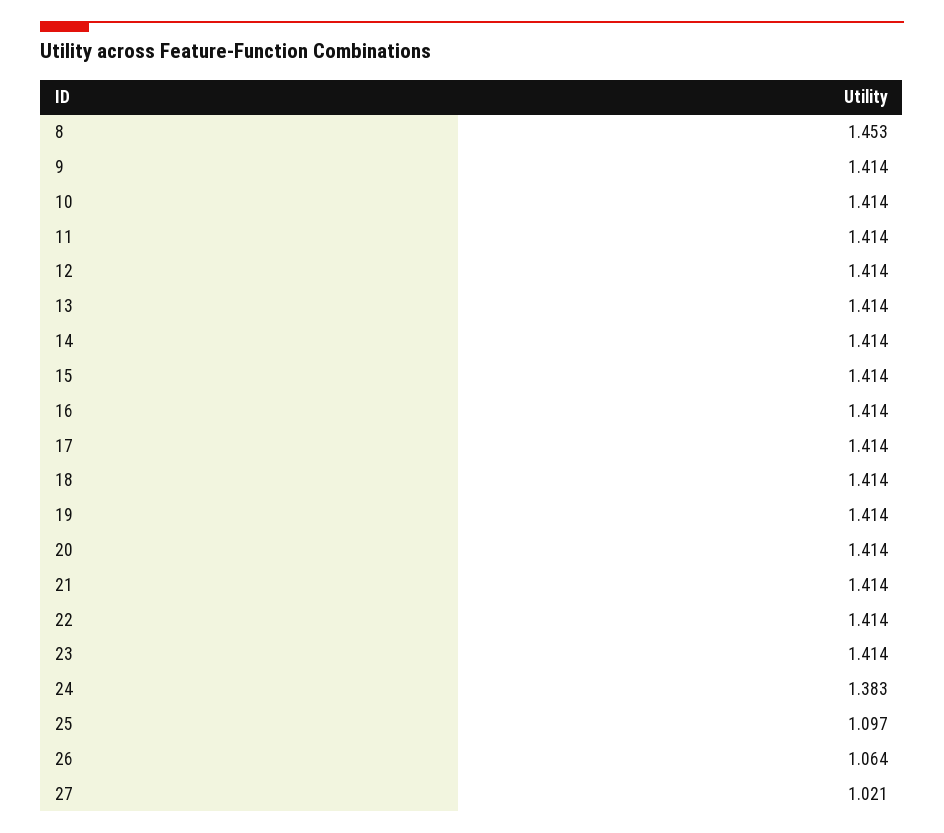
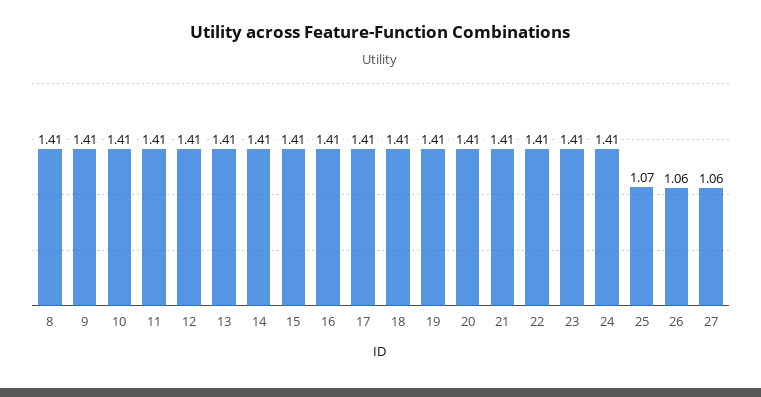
8: 1.453 -> 1.41
24: 1.383 -> 1.41
25: 1.097 -> 1.07
27: 1.021 -> 1.06

